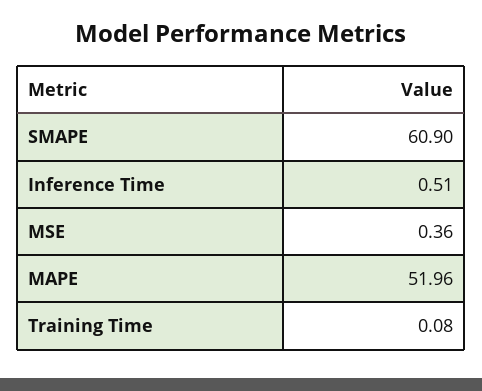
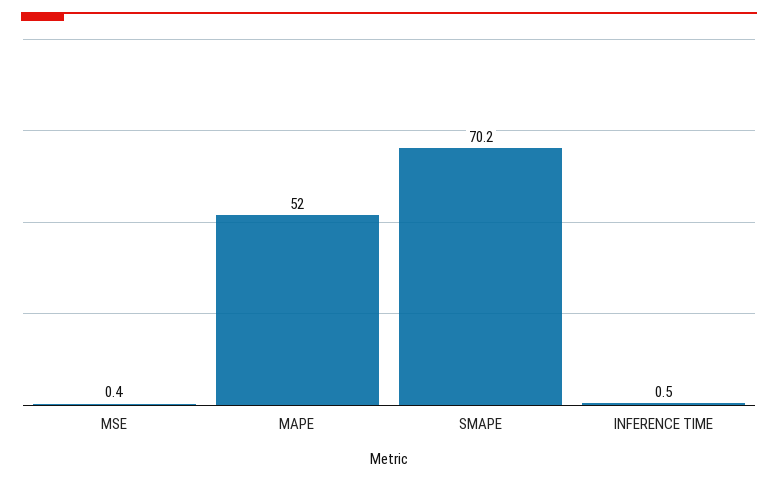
SMAPE: 60.9 -> 70.2
Training Time: 0.08 -> none

